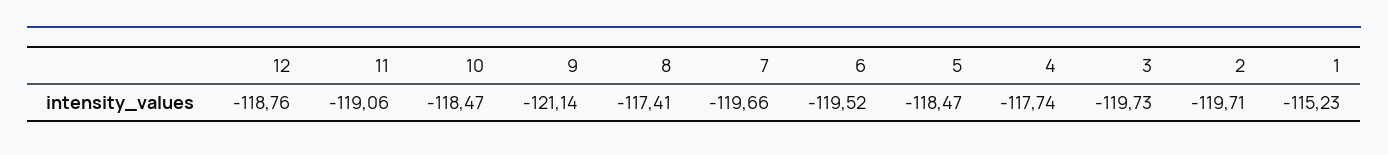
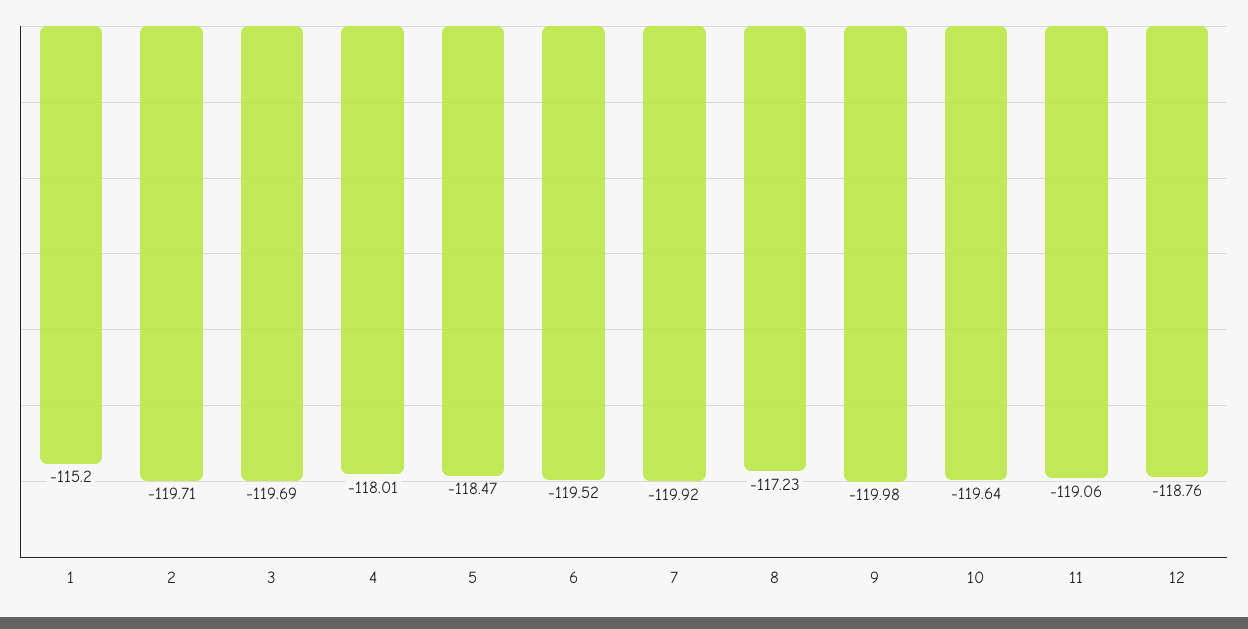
10: -118.47 -> -119.64
9: -121.14 -> -119.98
8: -117.41 -> -117.23
7: -119.66 -> -119.92
4: -117.74 -> -118.01
3: -119.73 -> -119.69
1: -115.23 -> -115.2

